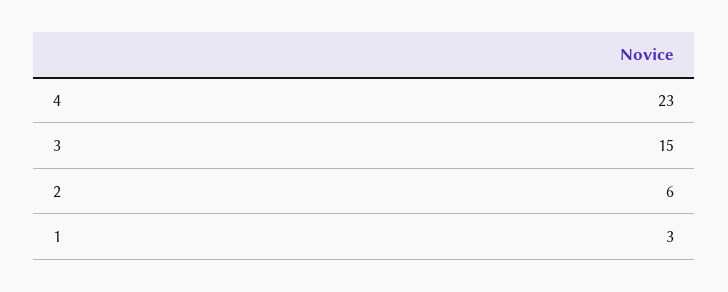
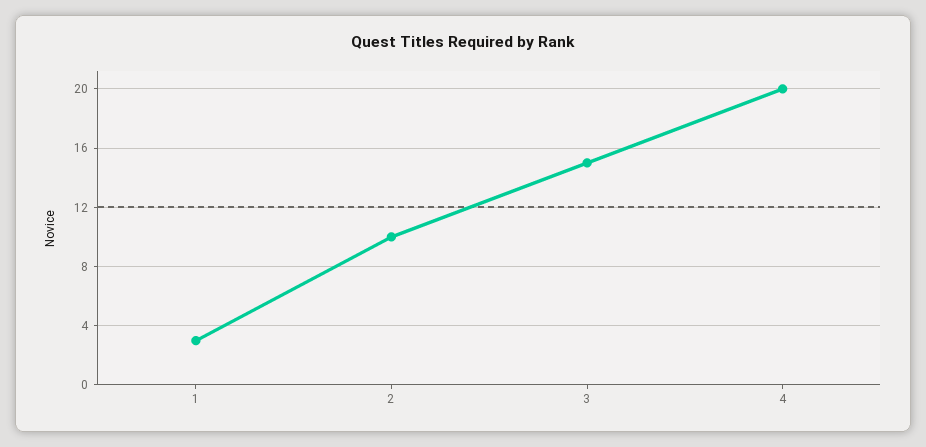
4: 23 -> 20
2: 6 -> 10

